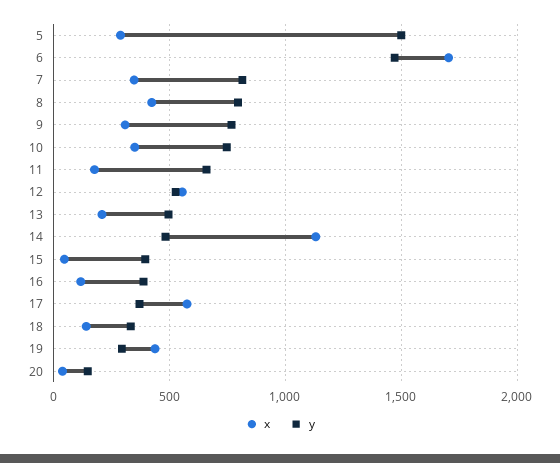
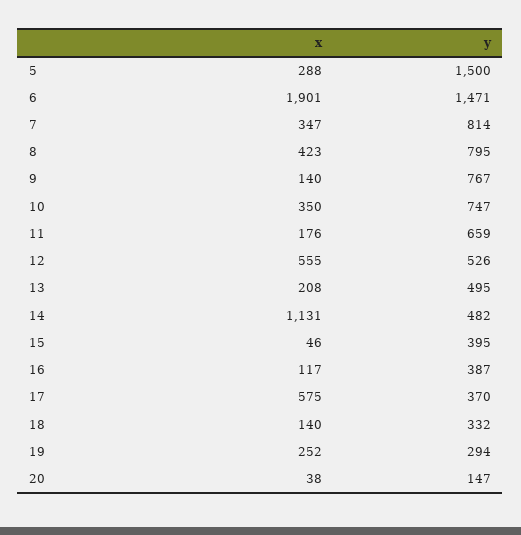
x, 6: 1700 -> 1901
x, 9: 300 -> 140
x, 19: 450 -> 252

